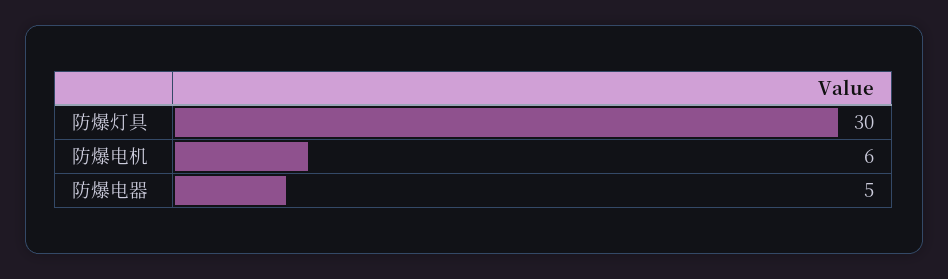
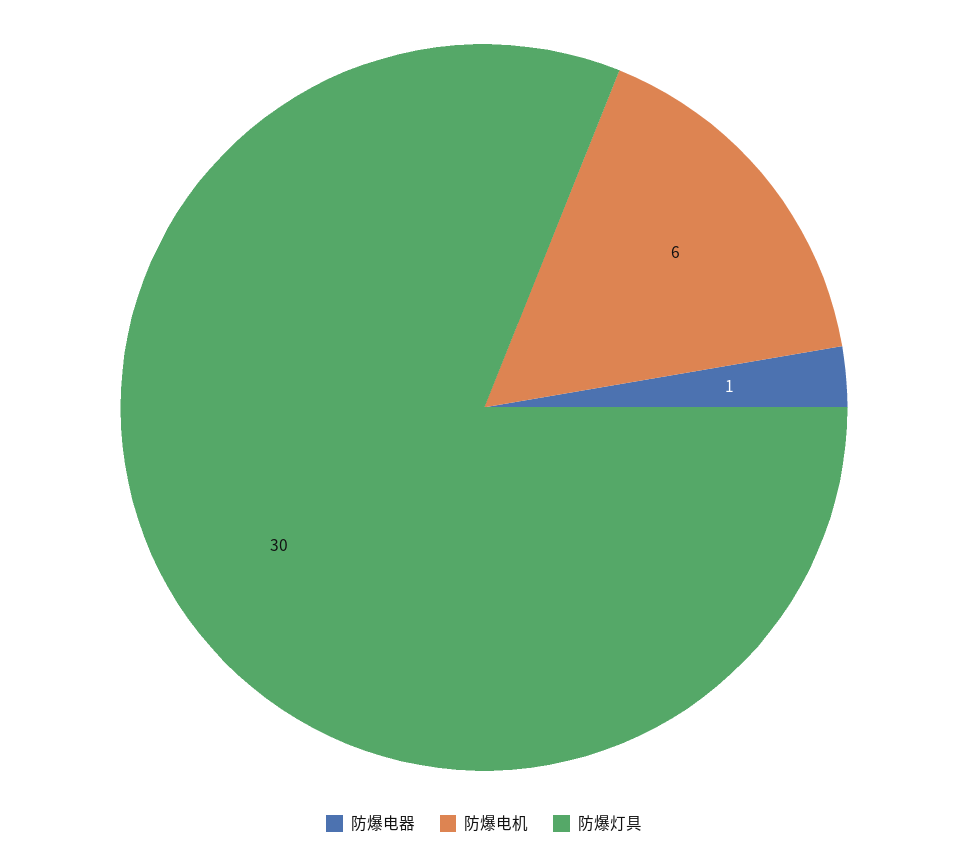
防爆电器: 5 -> 1

